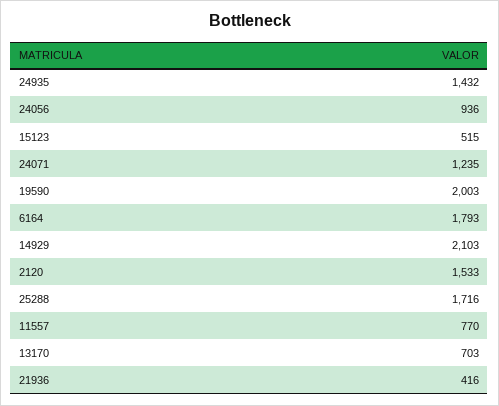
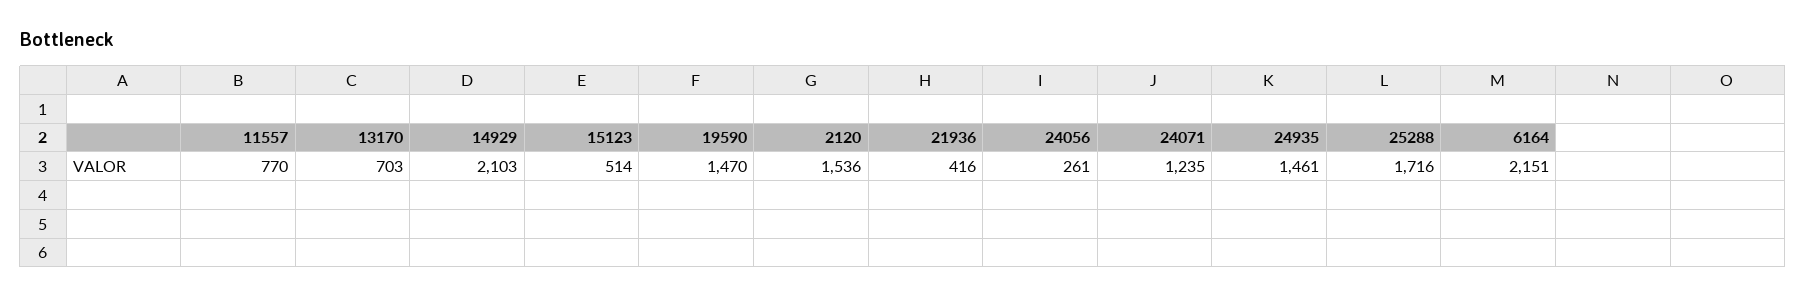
24935: 1432 -> 1461
24056: 936 -> 261
15123: 515 -> 514
19590: 2003 -> 1470
6164: 1793 -> 2151
2120: 1533 -> 1536

